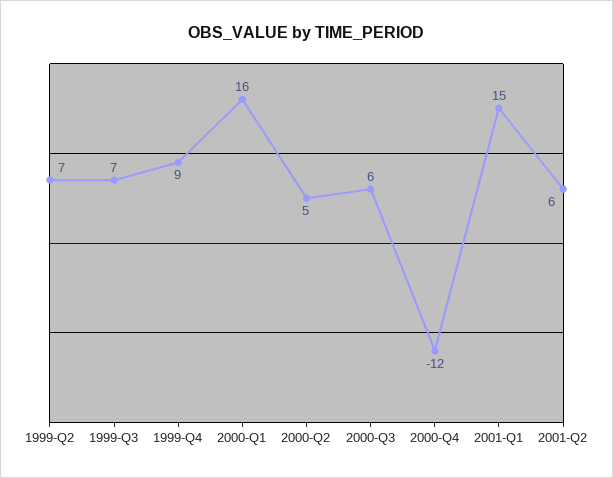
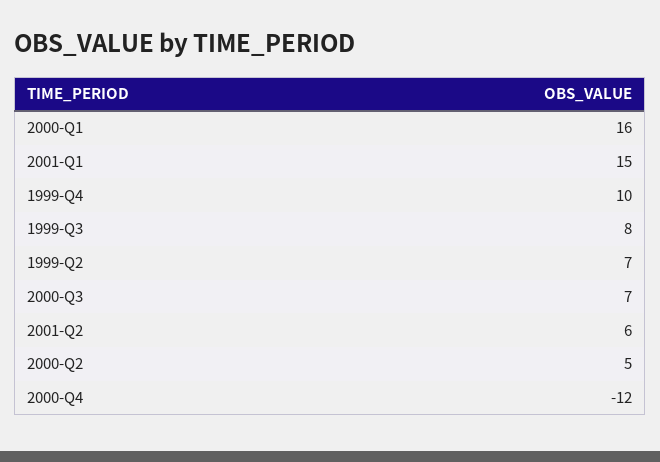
1999-Q3: 7 -> 8
1999-Q4: 9 -> 10
2000-Q3: 6 -> 7

